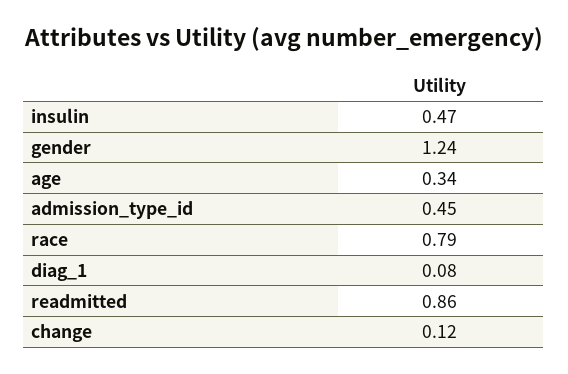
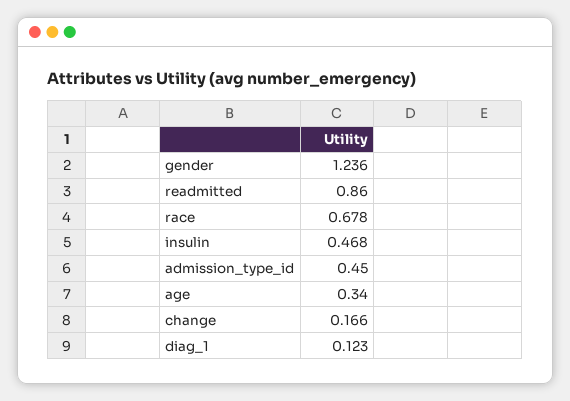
race: 0.79 -> 0.678
diag_1: 0.08 -> 0.123
change: 0.12 -> 0.166

